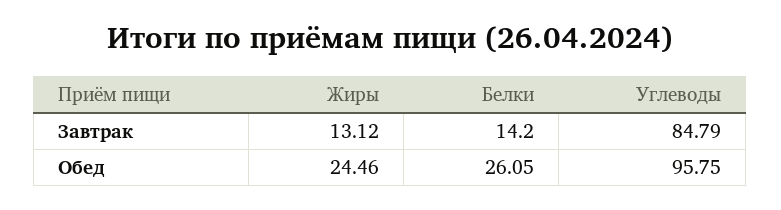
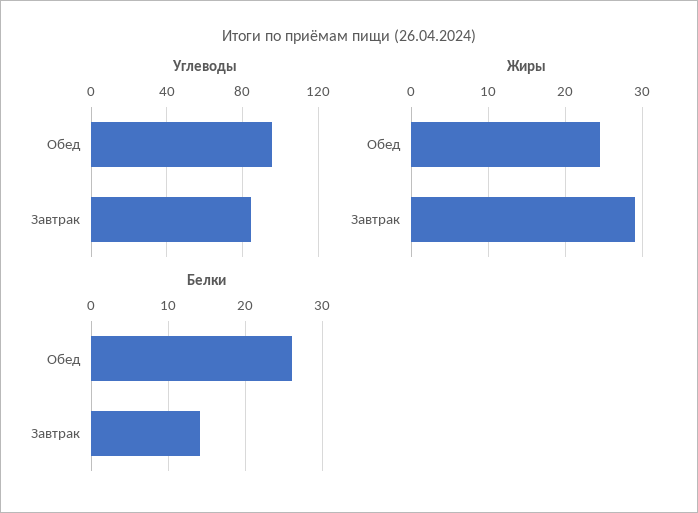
Жиры, Завтрак: 13.12 -> 29

